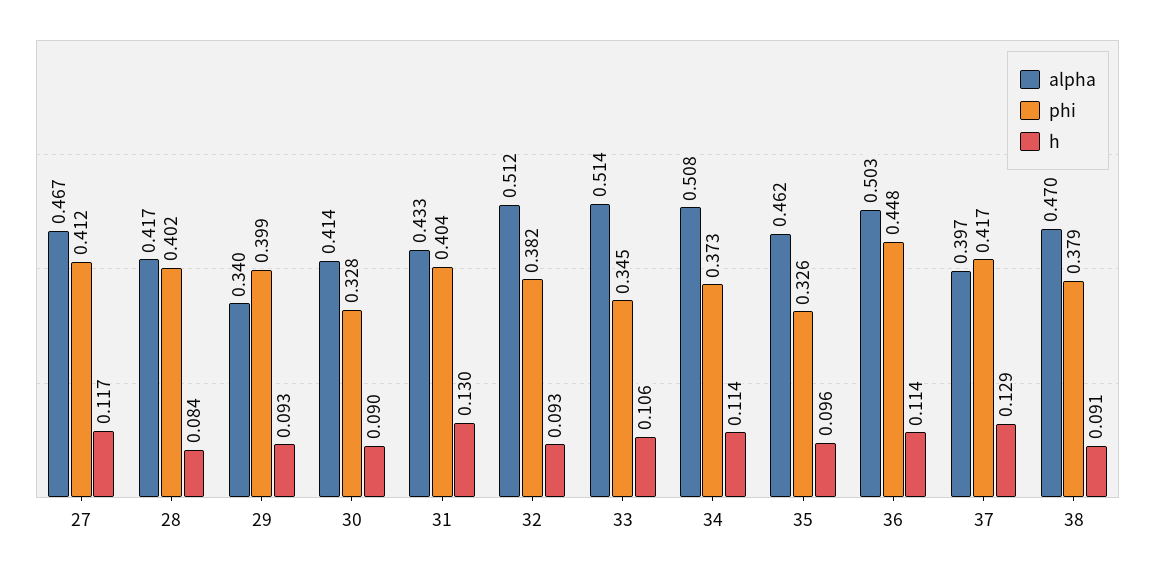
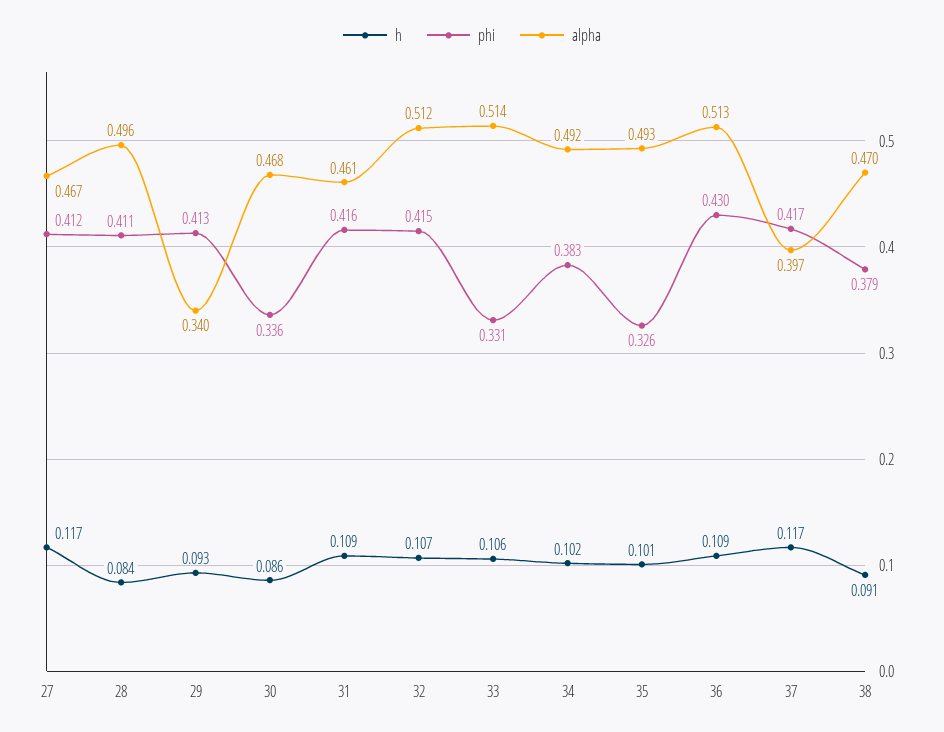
alpha, 28: 0.417 -> 0.496
phi, 28: 0.402 -> 0.411
phi, 29: 0.399 -> 0.413
alpha, 30: 0.414 -> 0.468
phi, 30: 0.328 -> 0.336
h, 30: 0.09 -> 0.086
alpha, 31: 0.433 -> 0.461
phi, 31: 0.404 -> 0.416
h, 31: 0.13 -> 0.109
phi, 32: 0.382 -> 0.415
h, 32: 0.093 -> 0.107
phi, 33: 0.345 -> 0.331
alpha, 34: 0.508 -> 0.492
phi, 34: 0.373 -> 0.383
h, 34: 0.114 -> 0.102
alpha, 35: 0.462 -> 0.493
h, 35: 0.096 -> 0.101
alpha, 36: 0.503 -> 0.513
phi, 36: 0.448 -> 0.43
h, 36: 0.114 -> 0.109
h, 37: 0.129 -> 0.117

